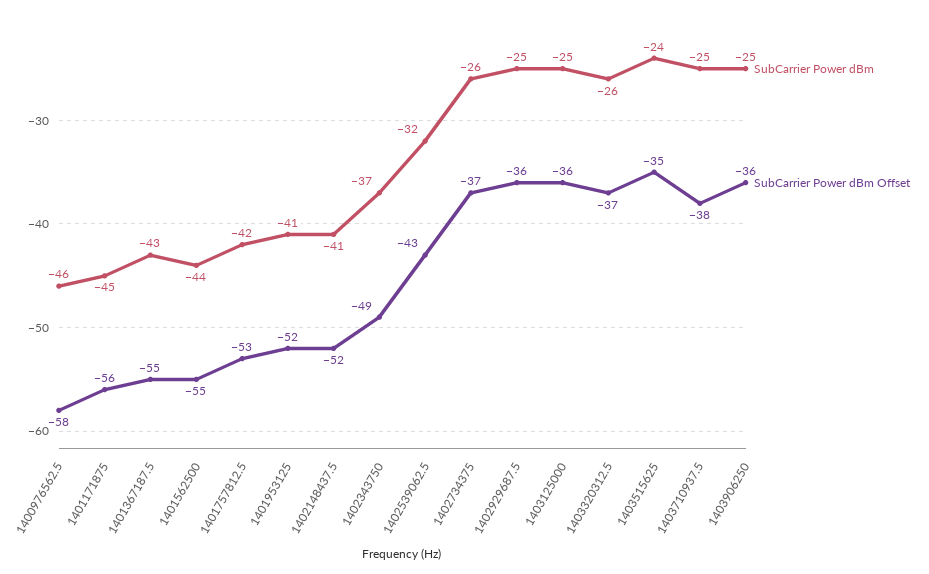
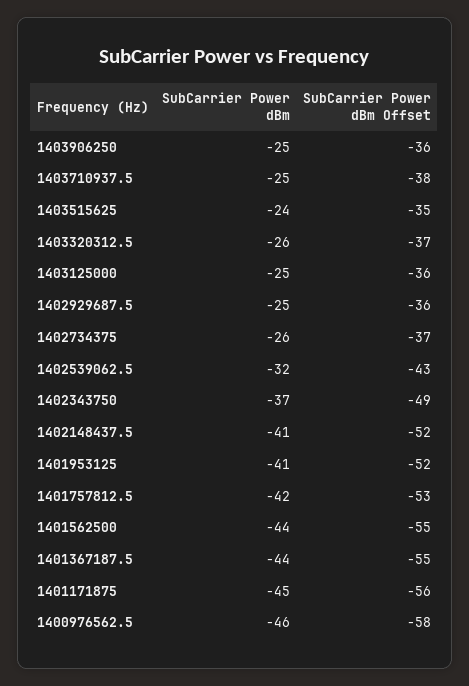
SubCarrier Power dBm, 1401367187.5: -43 -> -44

